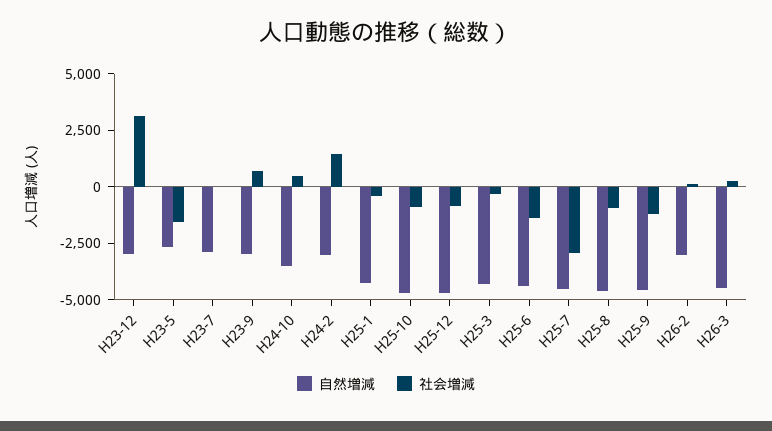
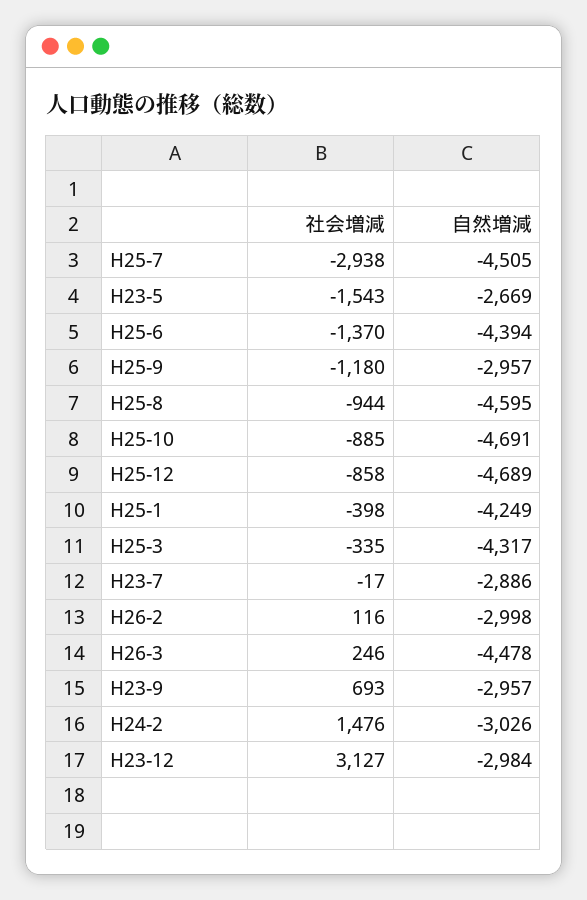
自然増減, H24-10: -3500 -> none
社会増減, H24-10: 500 -> none
自然増減, H25-9: -4500 -> -2957

